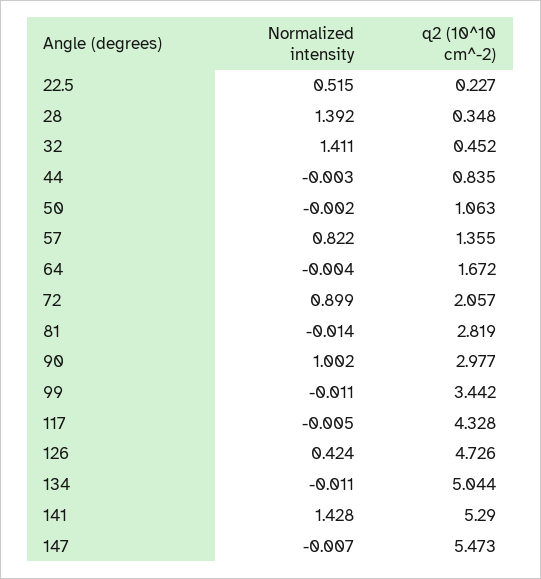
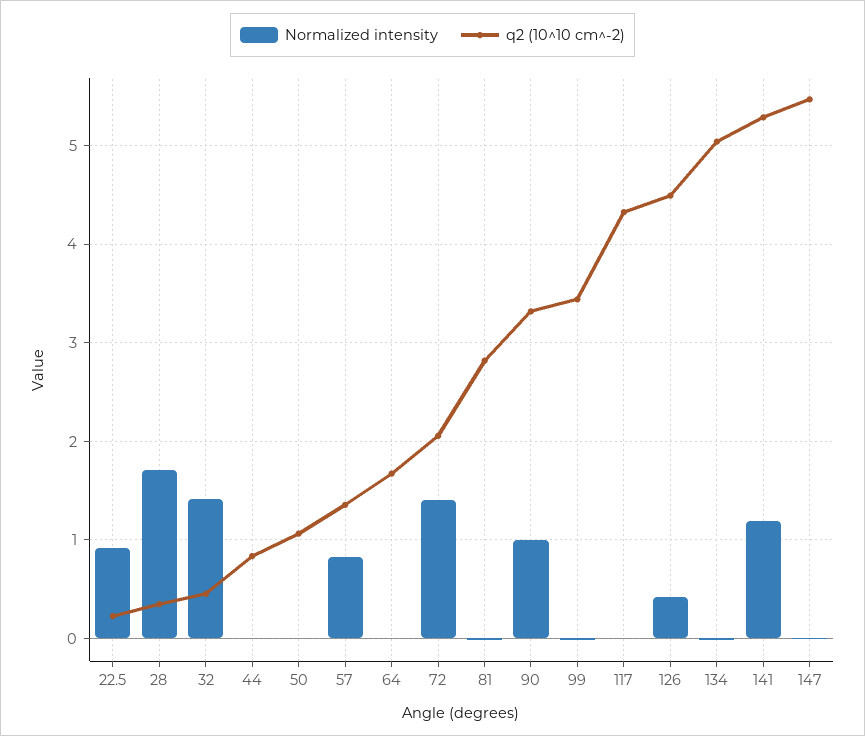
Normalized intensity, 22.5: 0.515 -> 0.9
Normalized intensity, 28: 1.392 -> 1.7
Normalized intensity, 72: 0.899 -> 1.4
q2 (10^10 cm^-2), 90: 2.977 -> 3.3
q2 (10^10 cm^-2), 126: 4.726 -> 4.5
Normalized intensity, 141: 1.428 -> 1.2

